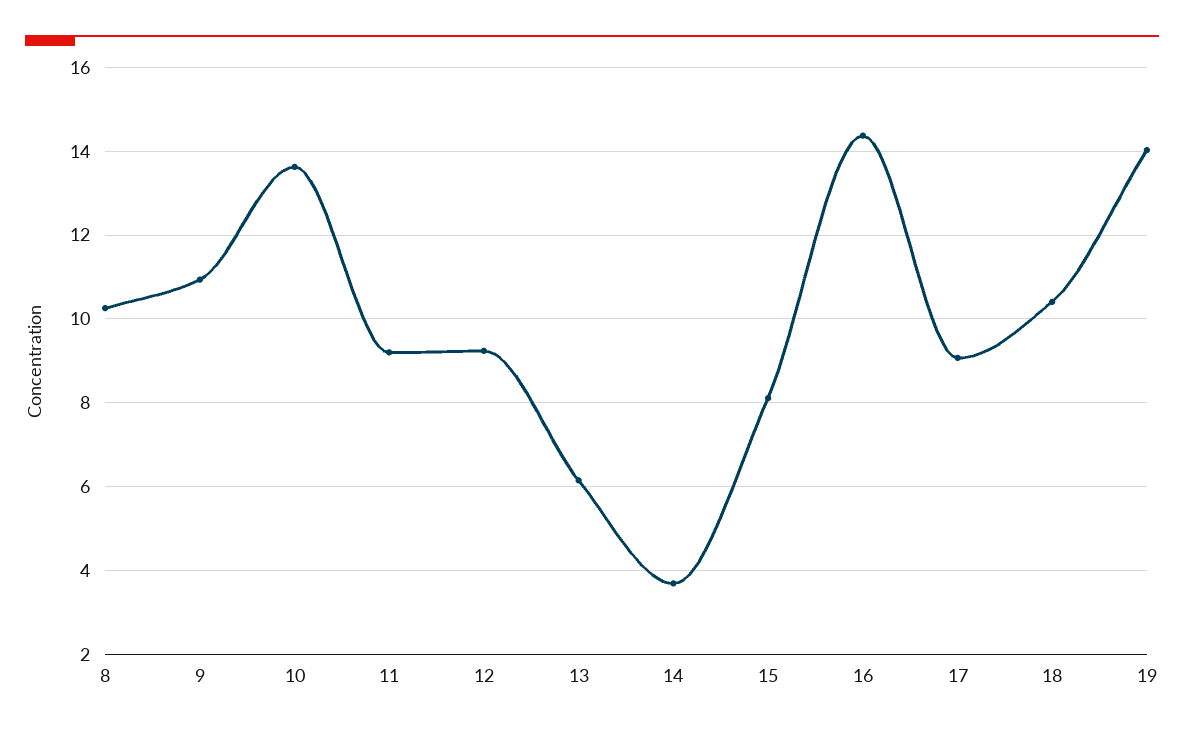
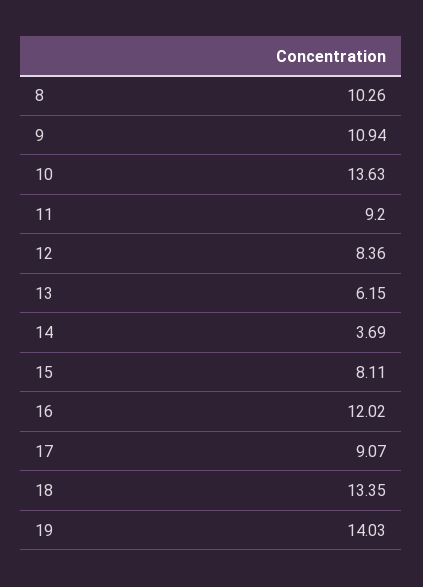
12: 9.2 -> 8.36
16: 14.4 -> 12.02
18: 10.4 -> 13.35

